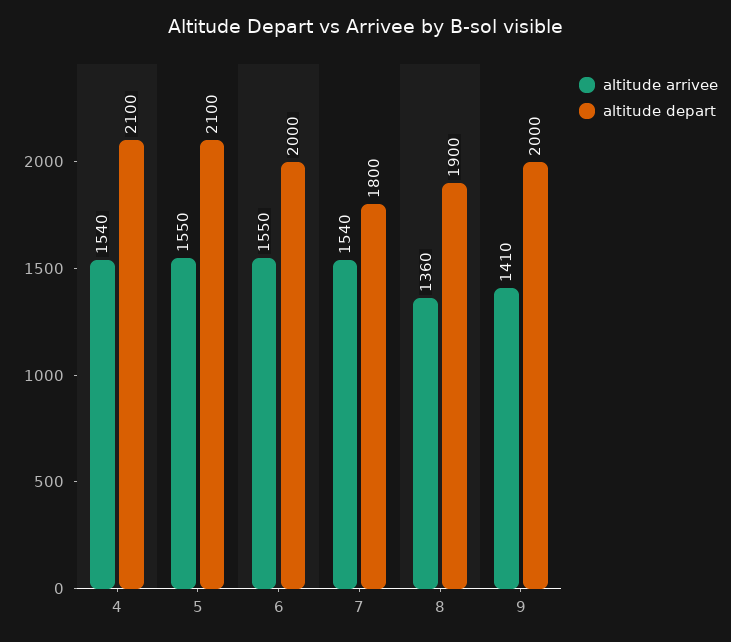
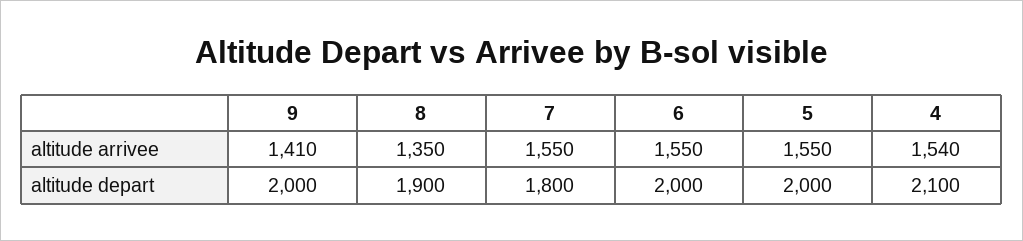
altitude depart, 5: 2100 -> 2000
altitude arrivee, 7: 1540 -> 1550
altitude arrivee, 8: 1360 -> 1350

